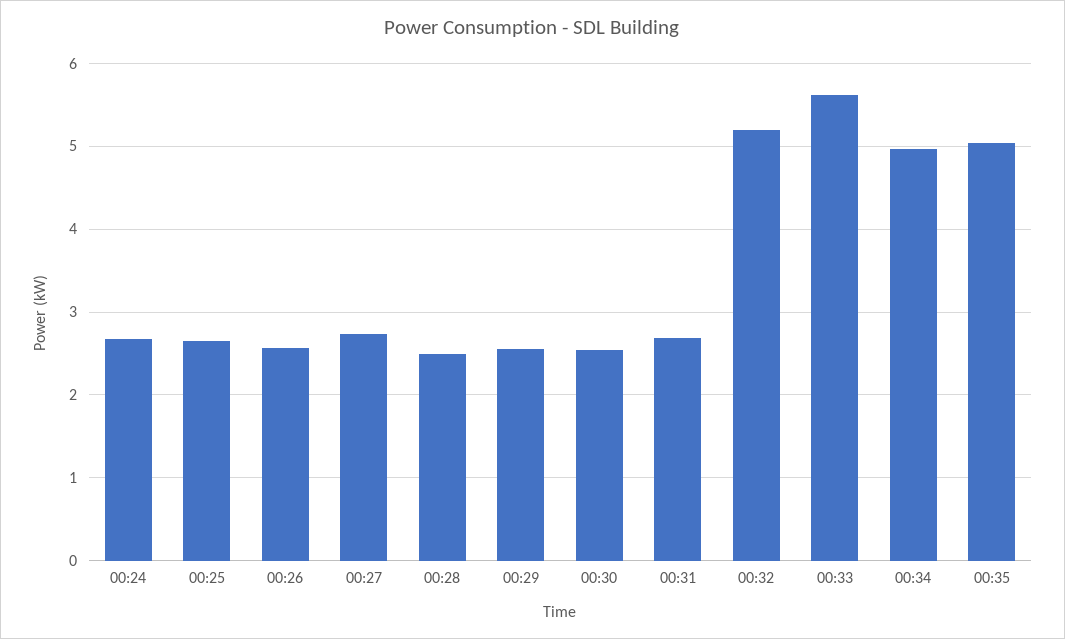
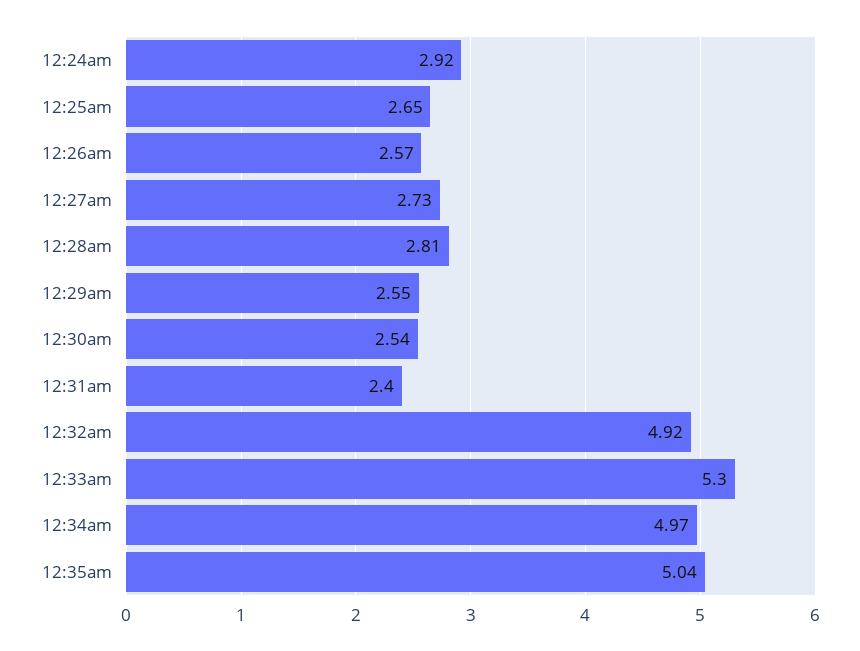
00:24: 2.7 -> 2.92
00:28: 2.5 -> 2.81
00:31: 2.7 -> 2.4
00:32: 5.2 -> 4.92
00:33: 5.6 -> 5.3

